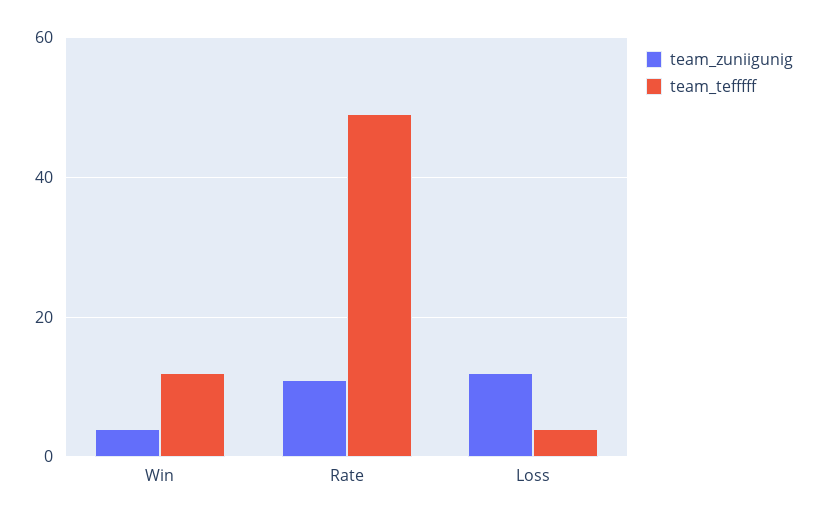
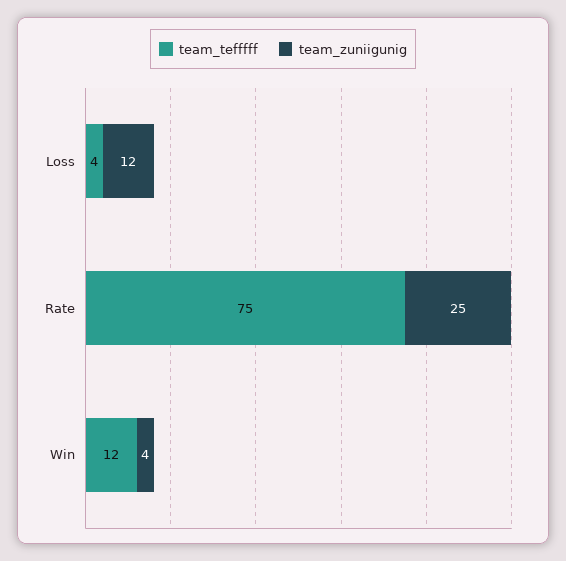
team_zuniigunig, Rate: 10 -> 25
team_tefffff, Rate: 50 -> 75

